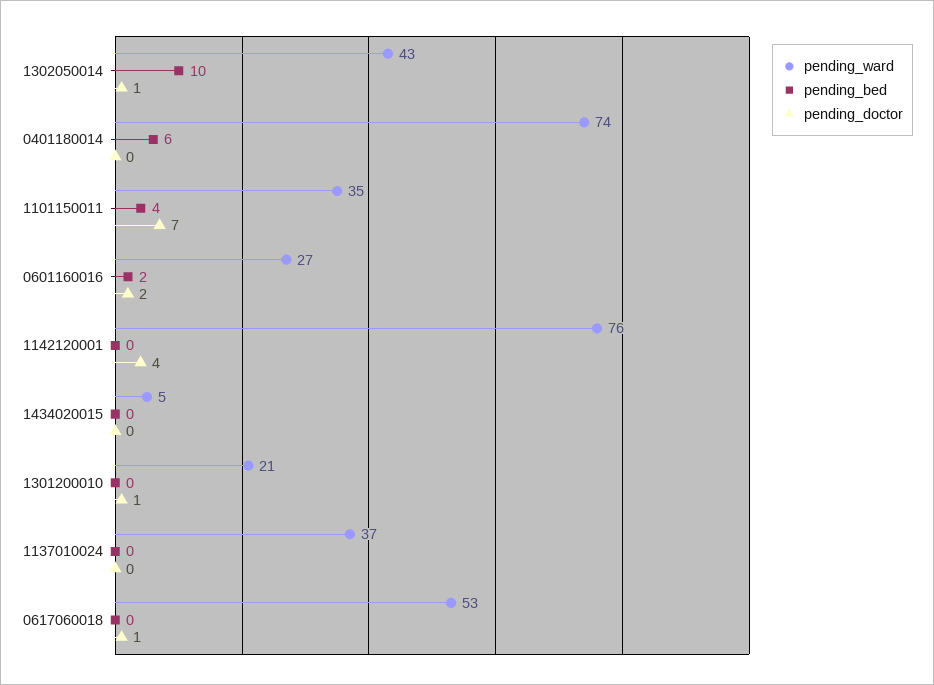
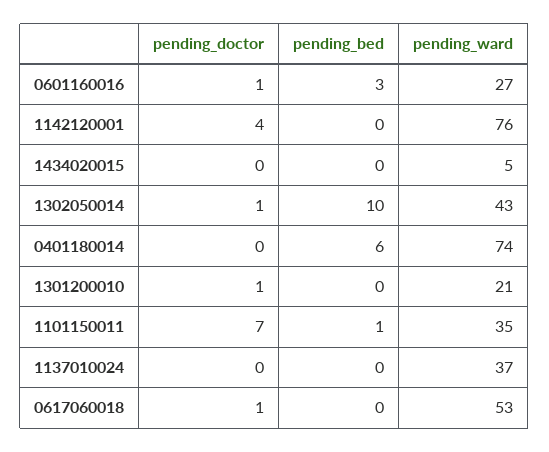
pending_bed, 1101150011: 4 -> 1
pending_bed, 0601160016: 2 -> 3
pending_doctor, 0601160016: 2 -> 1

